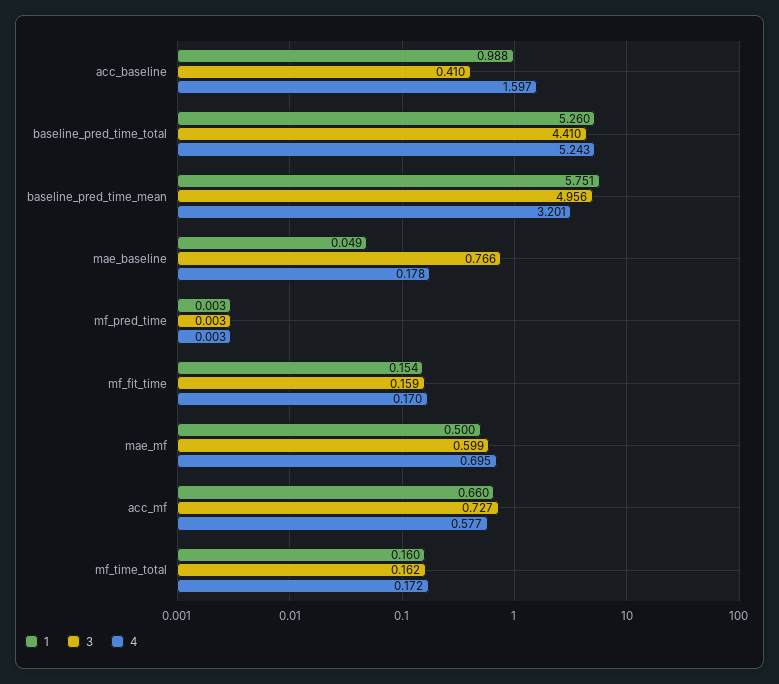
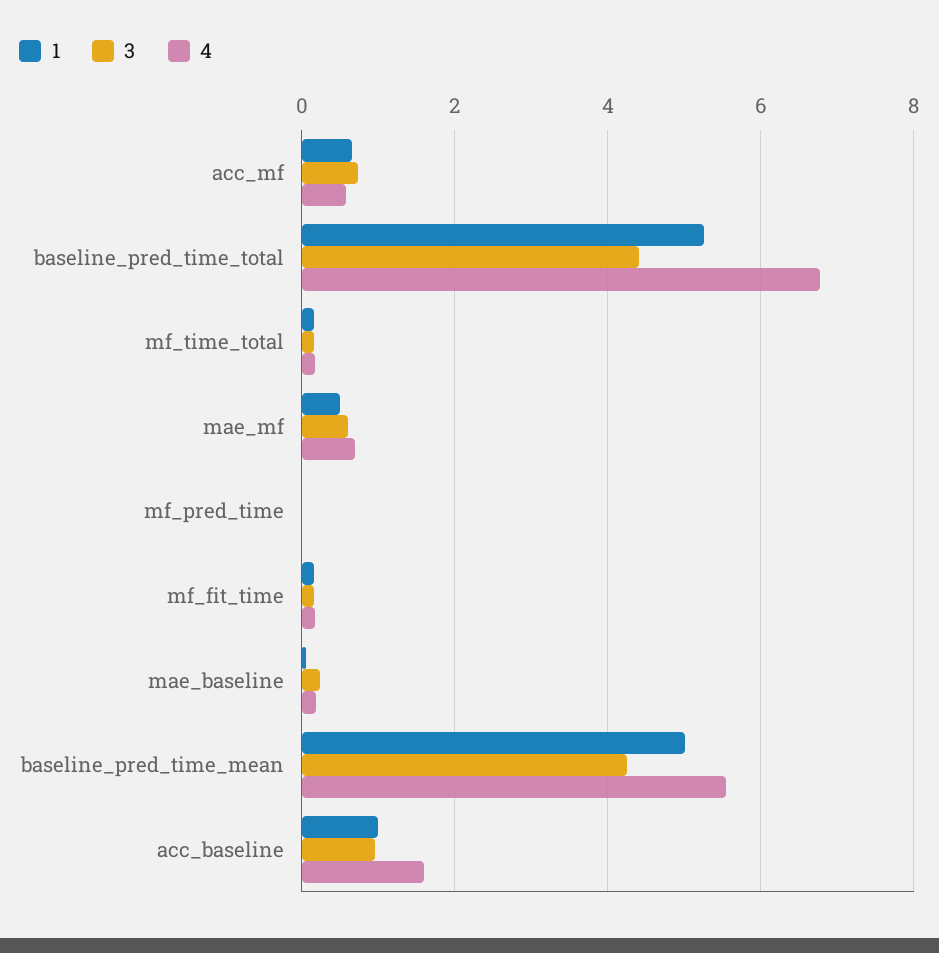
3, acc_baseline: 0.41 -> 1
4, baseline_pred_time_total: 5.243 -> 6.8
1, baseline_pred_time_mean: 5.751 -> 5
3, baseline_pred_time_mean: 4.956 -> 4.2
4, baseline_pred_time_mean: 3.201 -> 5.6
3, mae_baseline: 0.766 -> 0.2

